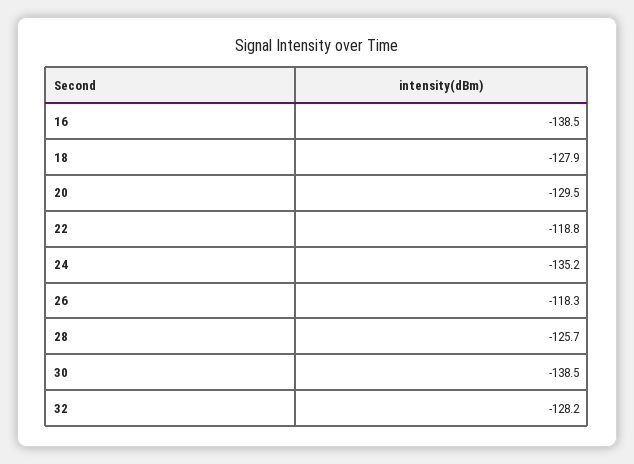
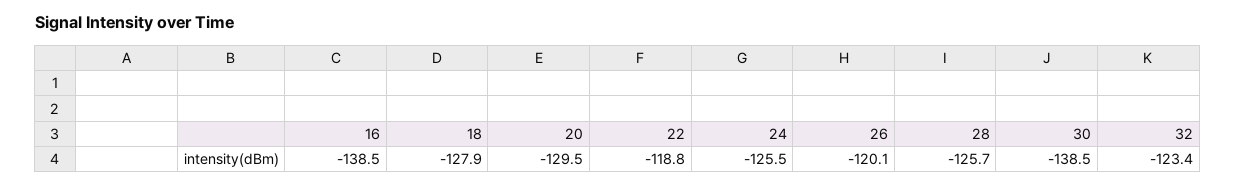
24: -135.2 -> -125.5
26: -118.3 -> -120.1
32: -128.2 -> -123.4

